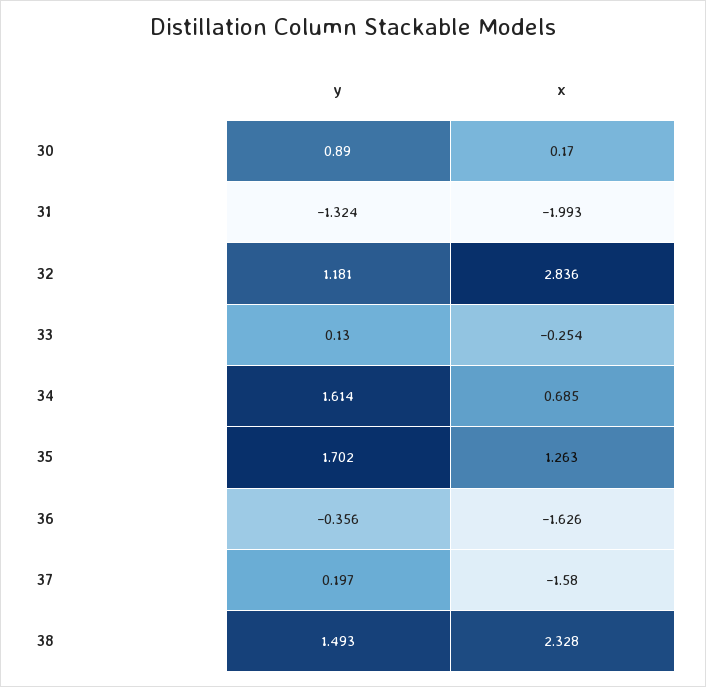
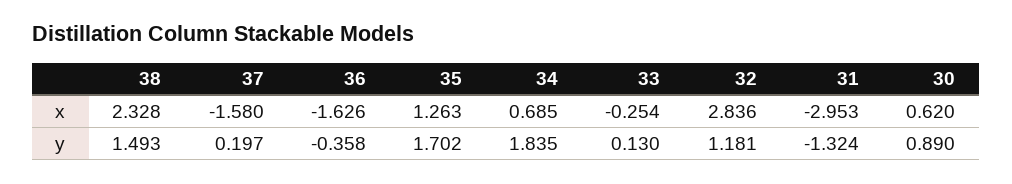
x, 30: 0.17 -> 0.62
x, 31: -1.993 -> -2.953
y, 34: 1.614 -> 1.835
y, 36: -0.356 -> -0.358

